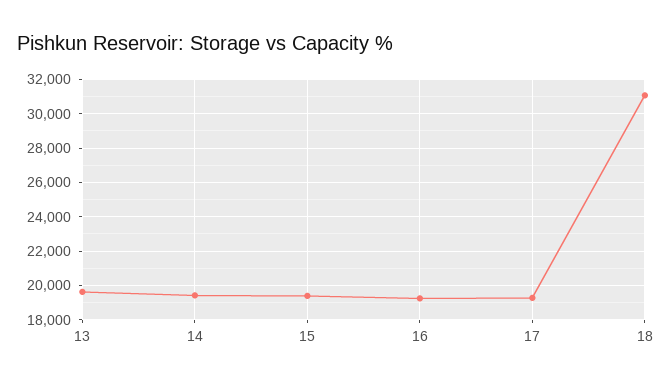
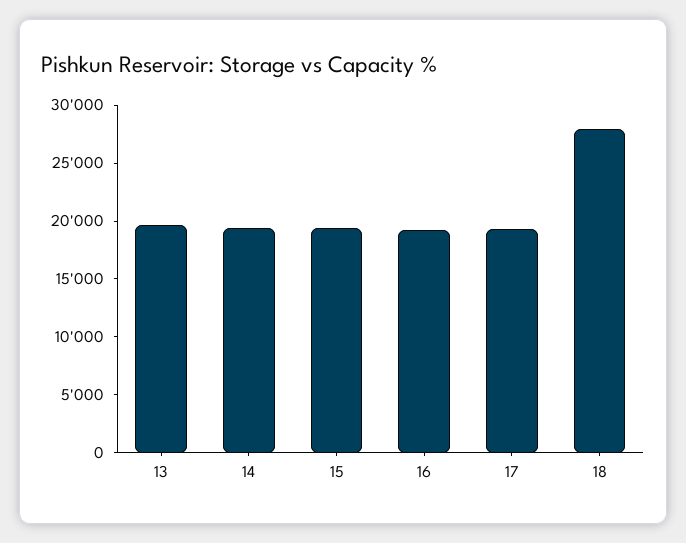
18: 31000 -> 28000

